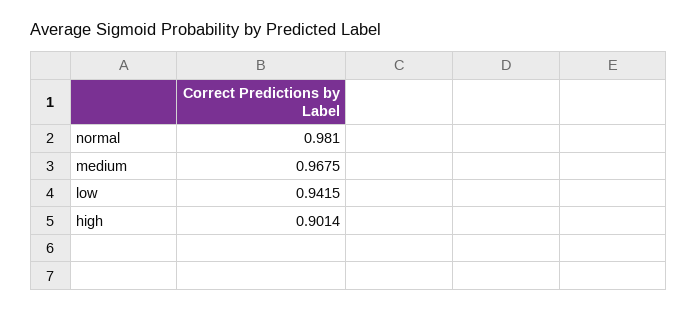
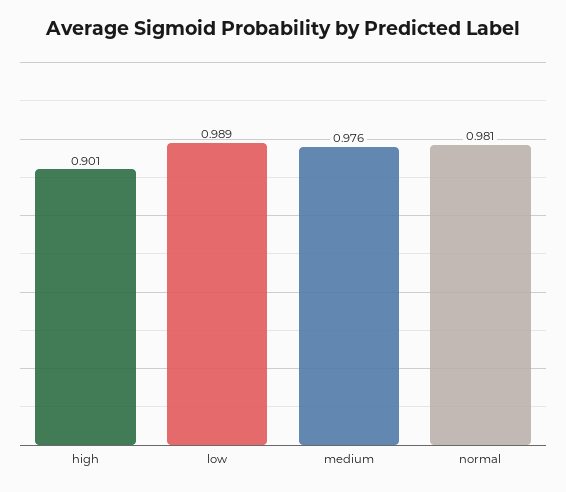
medium: 0.9675 -> 0.976
low: 0.9415 -> 0.989

